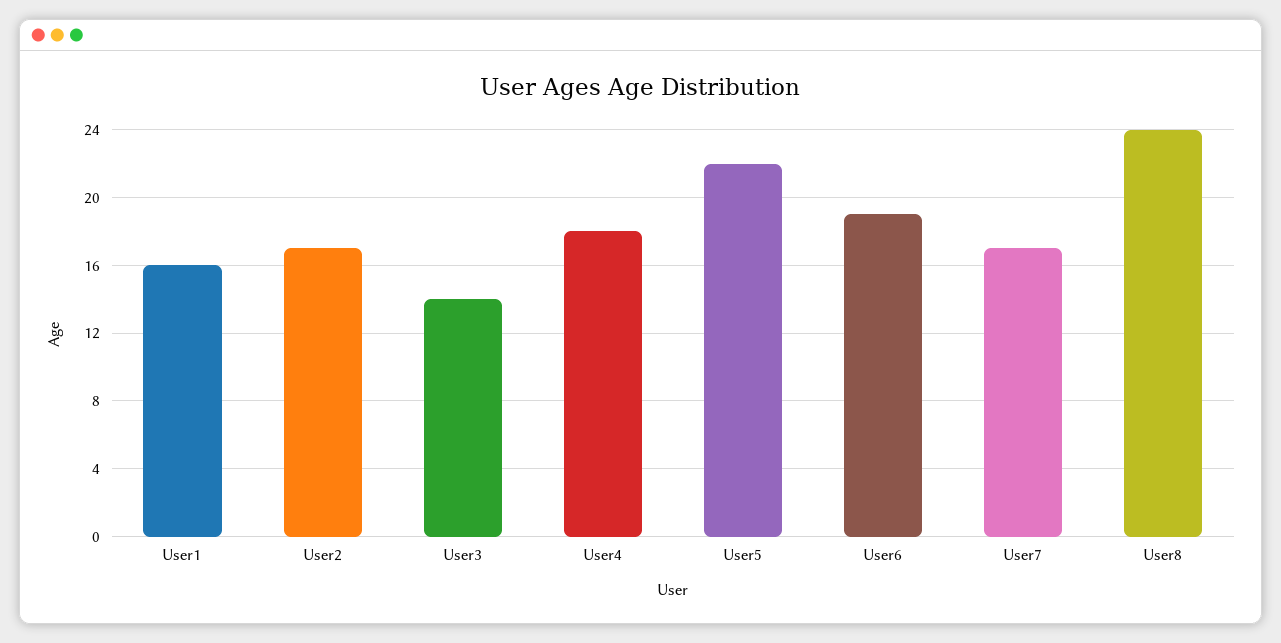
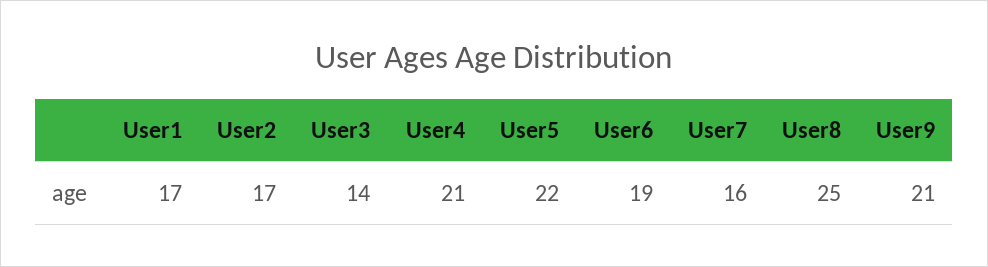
User1: 16 -> 17
User4: 18 -> 21
User7: 17 -> 16
User8: 24 -> 25
User9: none -> 21

